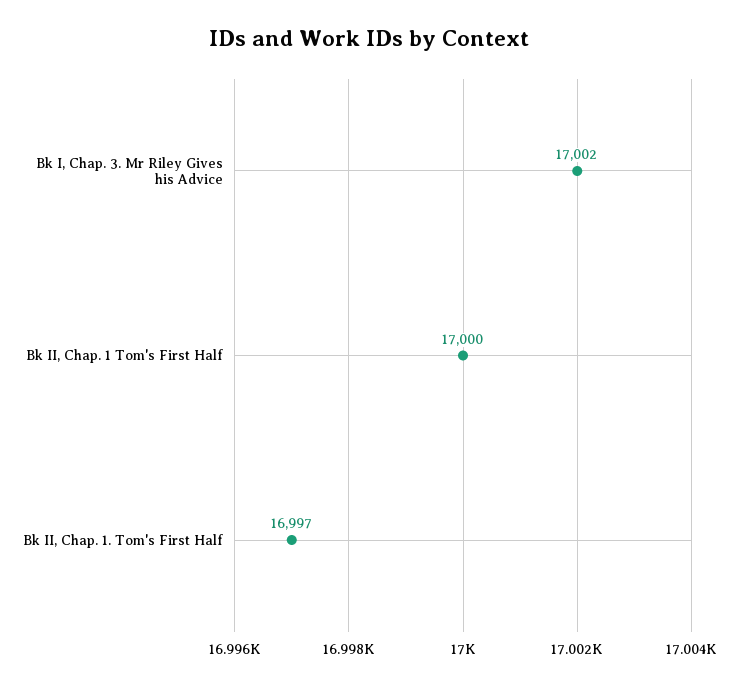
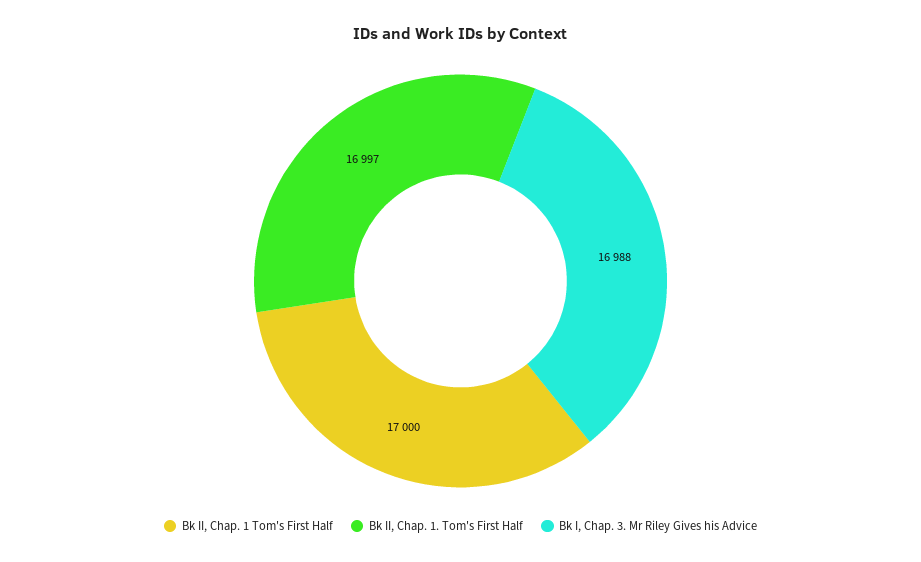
Bk I, Chap. 3. Mr Riley Gives his Advice: 17002 -> 16988

